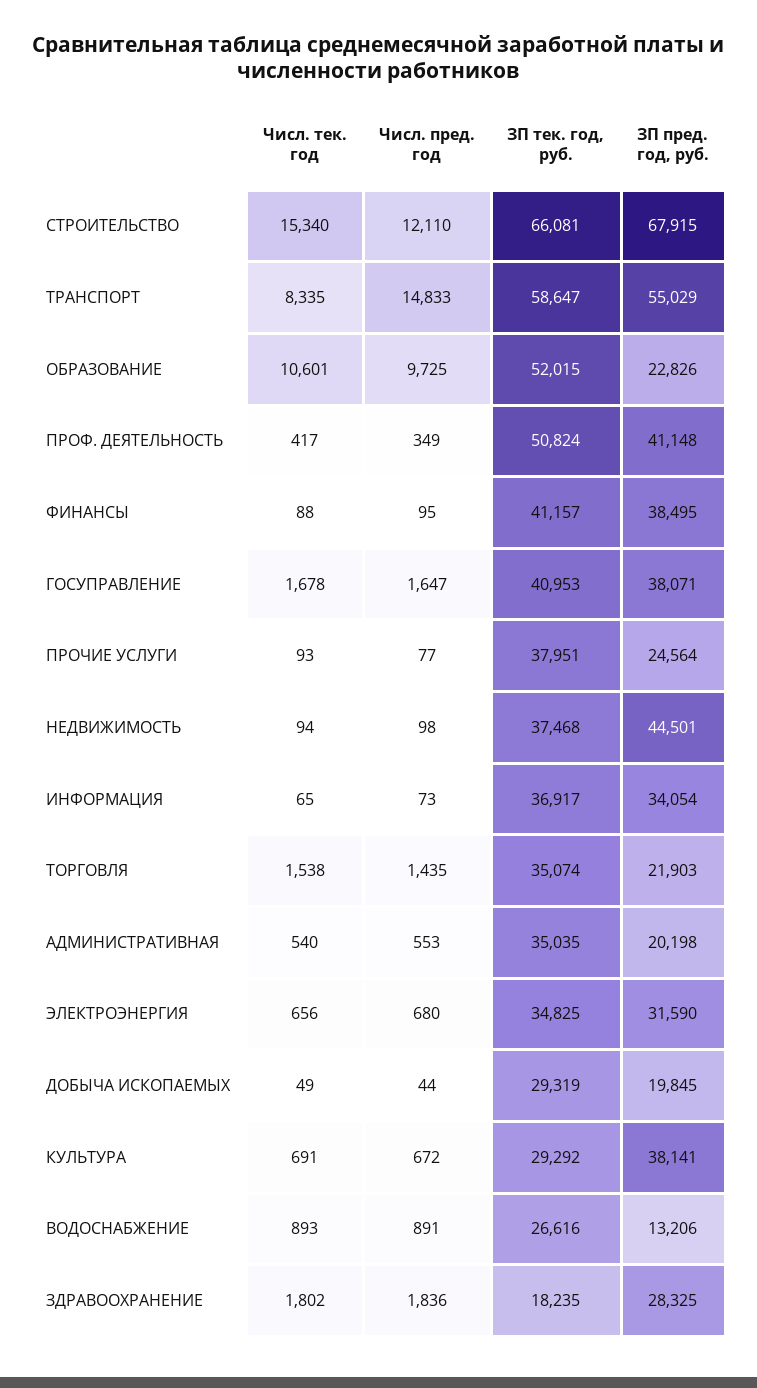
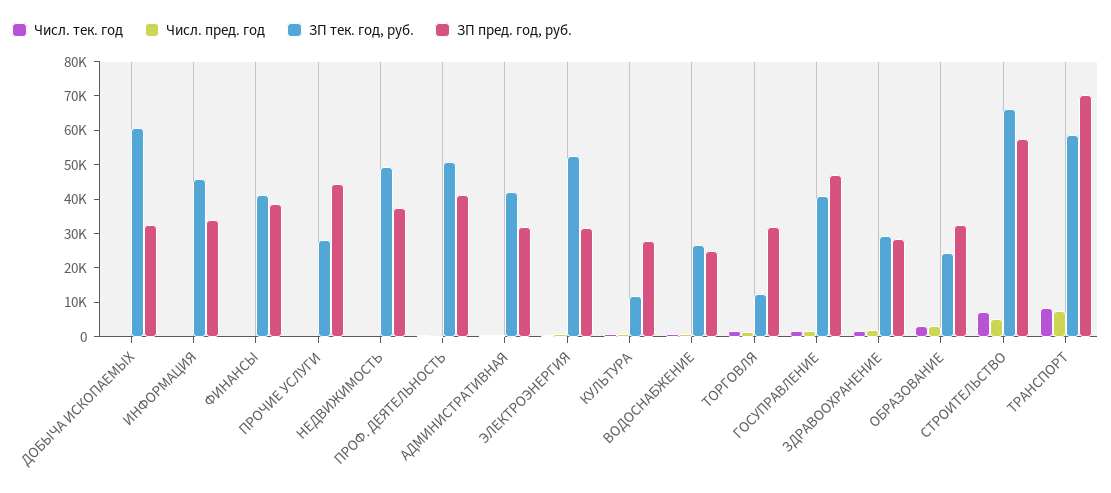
Числ. тек. год, СТРОИТЕЛЬСТВО: 15340 -> 7500
Числ. пред. год, СТРОИТЕЛЬСТВО: 12110 -> 5000
ЗП пред. год, руб., СТРОИТЕЛЬСТВО: 67915 -> 57500
Числ. пред. год, ТРАНСПОРТ: 14833 -> 7500
ЗП пред. год, руб., ТРАНСПОРТ: 55029 -> 70000
Числ. тек. год, ОБРАЗОВАНИЕ: 10601 -> 2500
Числ. пред. год, ОБРАЗОВАНИЕ: 9725 -> 2500
ЗП тек. год, руб., ОБРАЗОВАНИЕ: 52015 -> 25000
ЗП пред. год, руб., ОБРАЗОВАНИЕ: 22826 -> 32500
ЗП пред. год, руб., ГОСУПРАВЛЕНИЕ: 38071 -> 47500
ЗП тек. год, руб., ПРОЧИЕ УСЛУГИ: 37951 -> 27500
ЗП пред. год, руб., ПРОЧИЕ УСЛУГИ: 24564 -> 45000
ЗП тек. год, руб., НЕДВИЖИМОСТЬ: 37468 -> 50000
ЗП пред. год, руб., НЕДВИЖИМОСТЬ: 44501 -> 37500
ЗП тек. год, руб., ИНФОРМАЦИЯ: 36917 -> 45000
ЗП тек. год, руб., ТОРГОВЛЯ: 35074 -> 12500
ЗП пред. год, руб., ТОРГОВЛЯ: 21903 -> 32500
ЗП тек. год, руб., АДМИНИСТРАТИВНАЯ: 35035 -> 42500
ЗП пред. год, руб., АДМИНИСТРАТИВНАЯ: 20198 -> 32500
ЗП тек. год, руб., ЭЛЕКТРОЭНЕРГИЯ: 34825 -> 52500
ЗП тек. год, руб., ДОБЫЧА ИСКОПАЕМЫХ: 29319 -> 60000
ЗП пред. год, руб., ДОБЫЧА ИСКОПАЕМЫХ: 19845 -> 32500
ЗП тек. год, руб., КУЛЬТУРА: 29292 -> 12500
ЗП пред. год, руб., КУЛЬТУРА: 38141 -> 27500
ЗП пред. год, руб., ВОДОСНАБЖЕНИЕ: 13206 -> 25000
ЗП тек. год, руб., ЗДРАВООХРАНЕНИЕ: 18235 -> 30000

